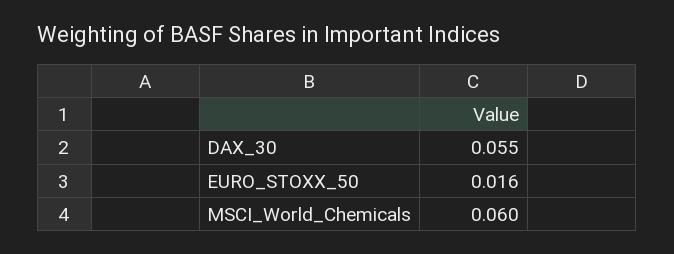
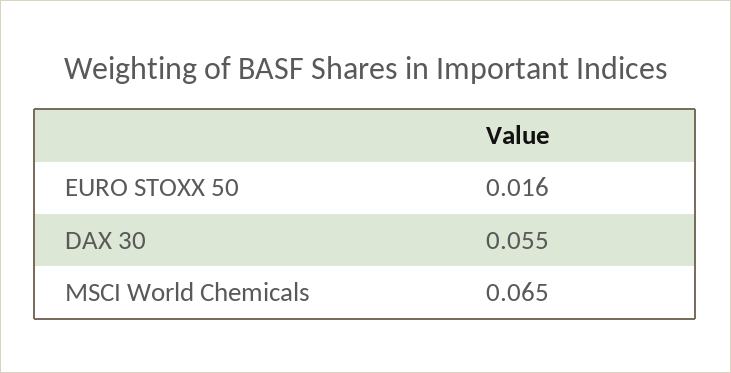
MSCI_World_Chemicals: 0.06 -> 0.065

